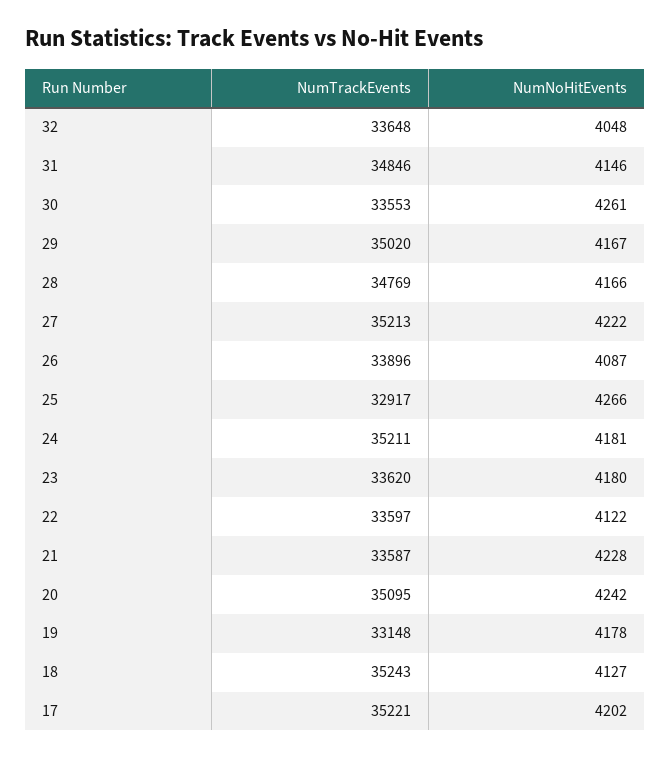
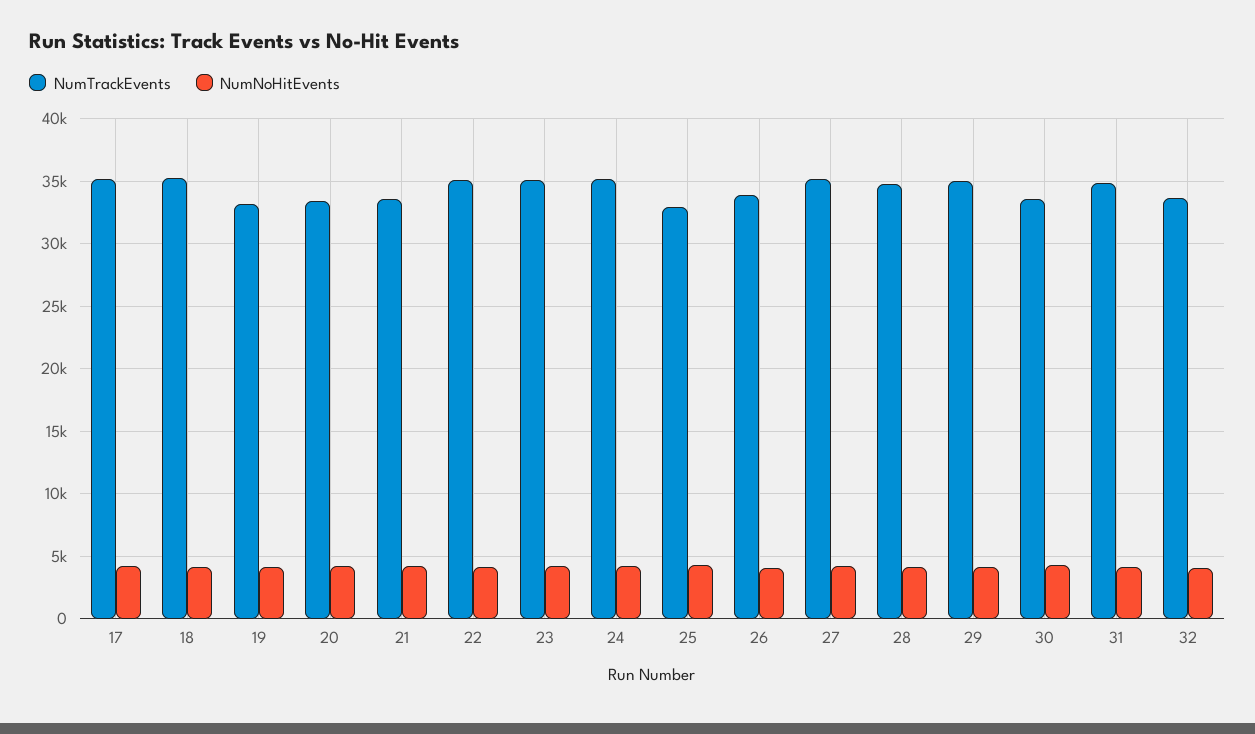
NumTrackEvents, 23: 33620 -> 35000
NumTrackEvents, 22: 33597 -> 35000
NumTrackEvents, 20: 35095 -> 33500

